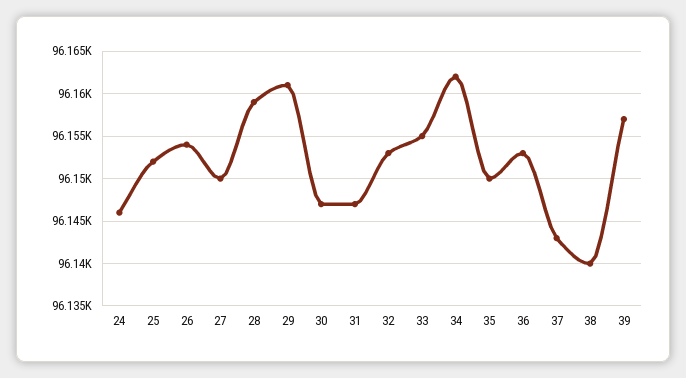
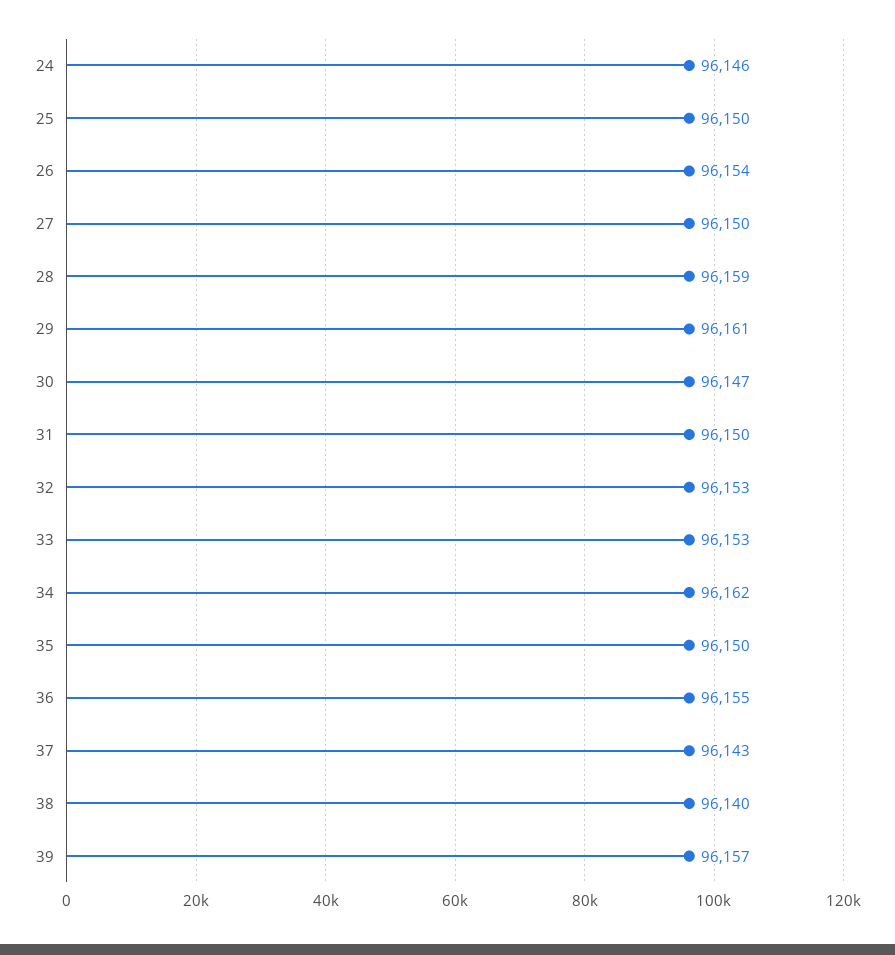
25: 96152 -> 96150
31: 96147 -> 96150
33: 96155 -> 96153
36: 96153 -> 96155

